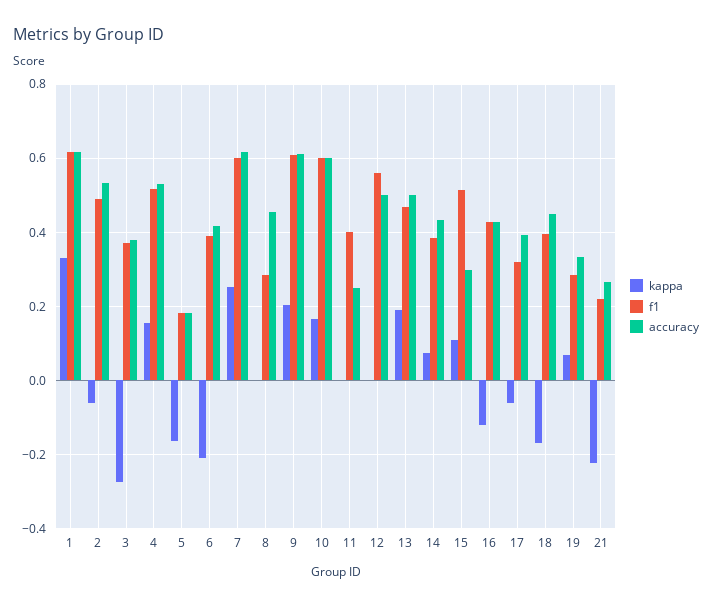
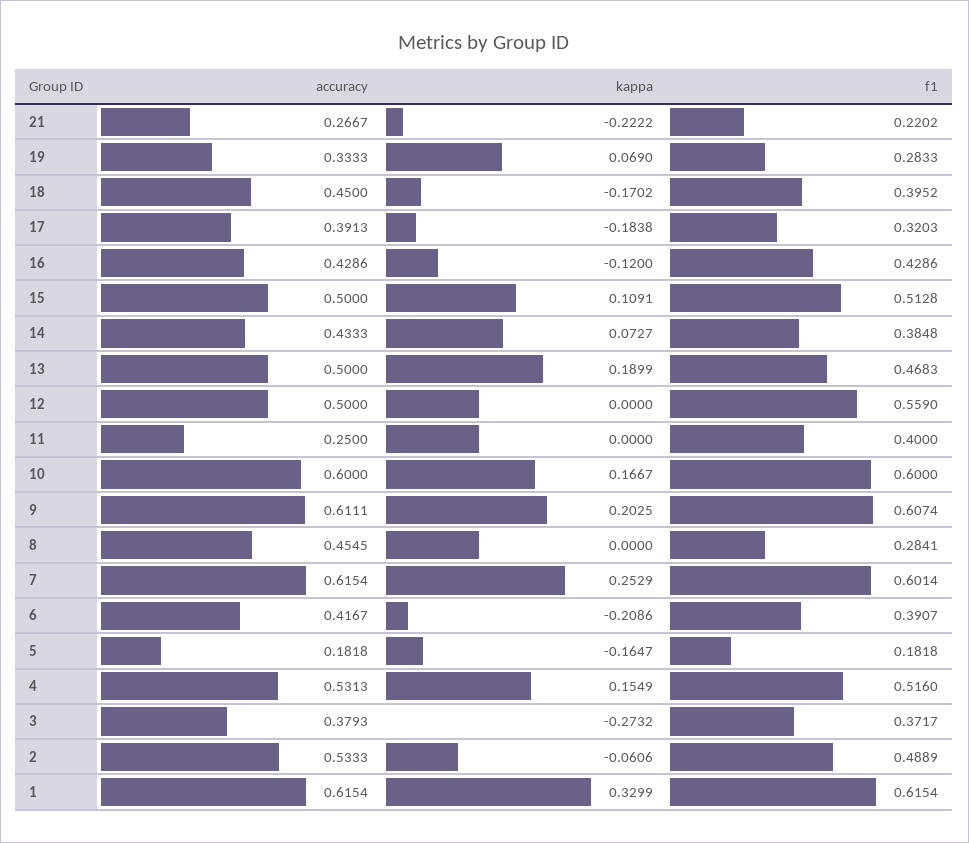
accuracy, 15: 0.3 -> 0.5
kappa, 17: -0.06 -> -0.1838

